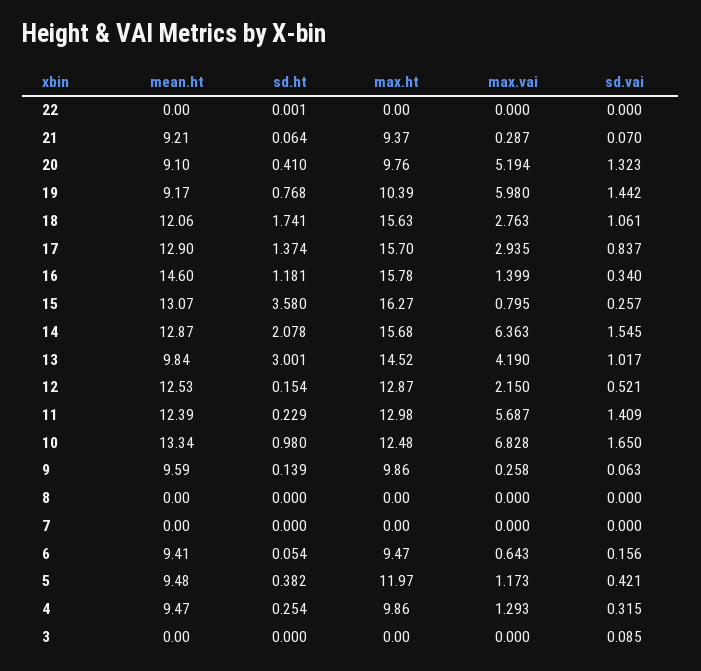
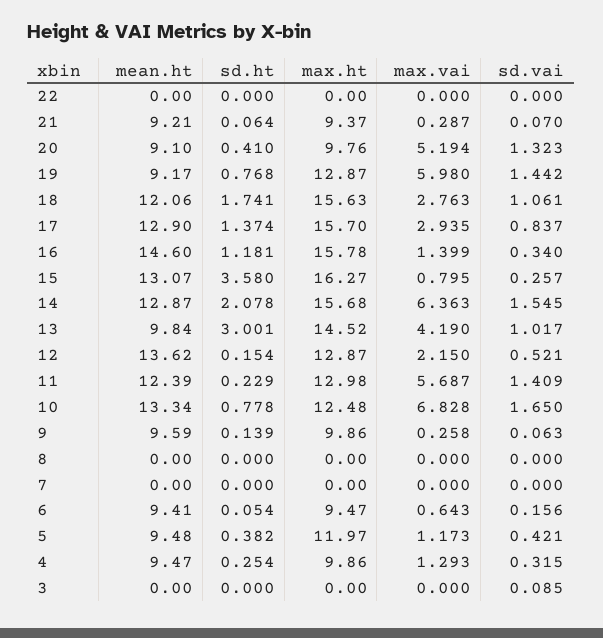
sd.ht, 22: 0.001 -> 0
max.ht, 19: 10.39 -> 12.87
mean.ht, 12: 12.53 -> 13.62
sd.ht, 10: 0.98 -> 0.778

